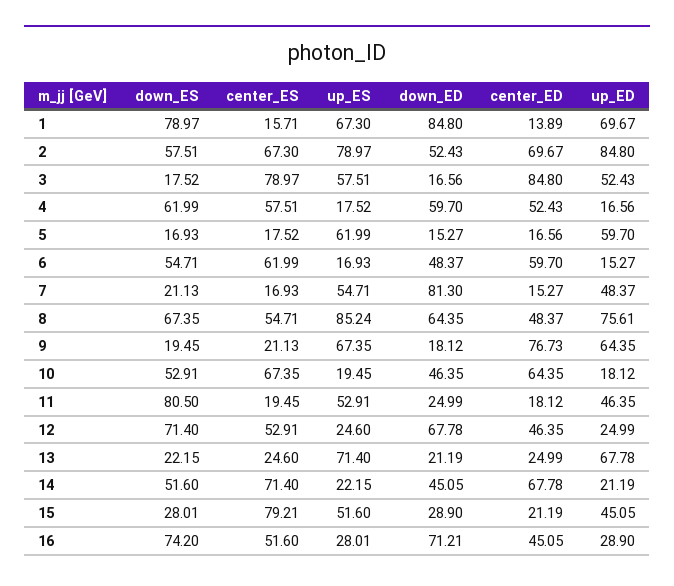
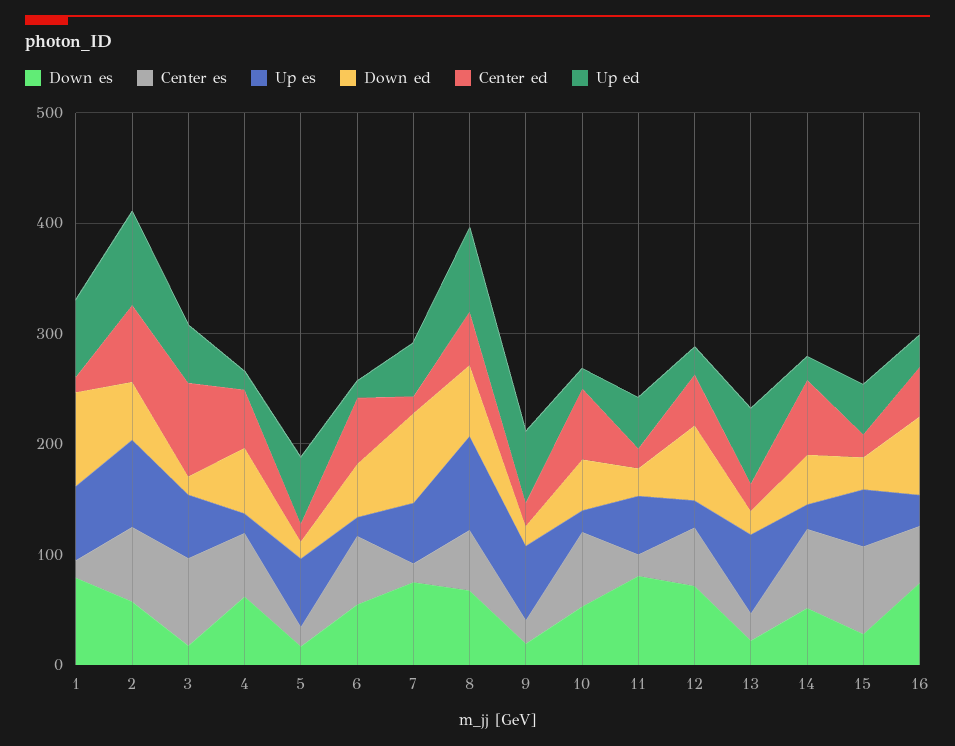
down_ES, 7: 21.13 -> 80
center_ED, 9: 76.73 -> 20

